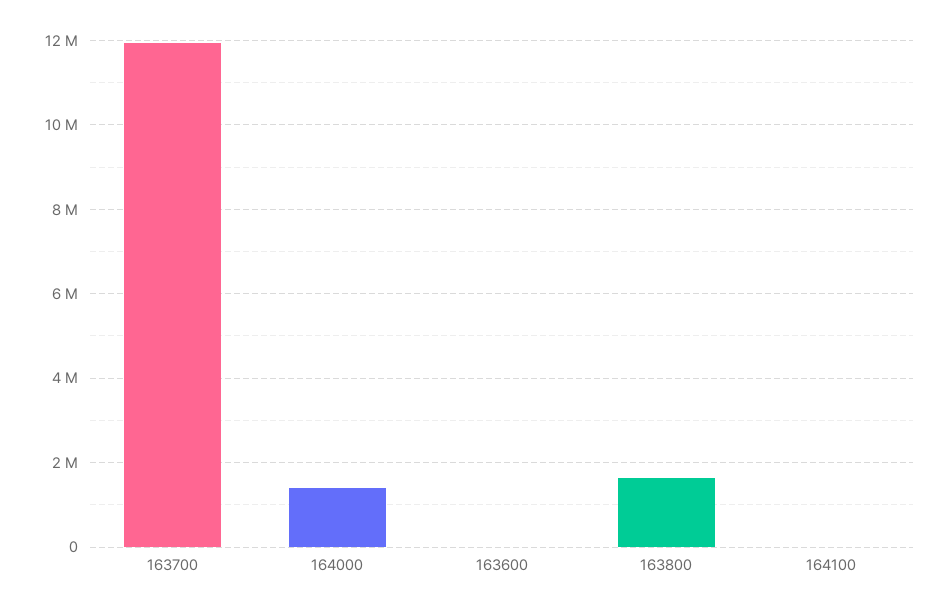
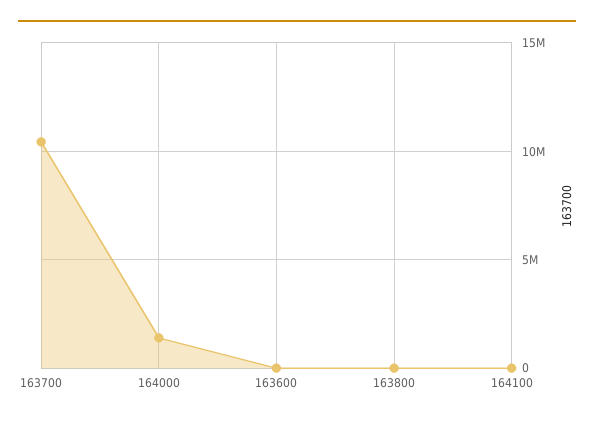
163700: 12000000 -> 10500000
163800: 1600000 -> 0

